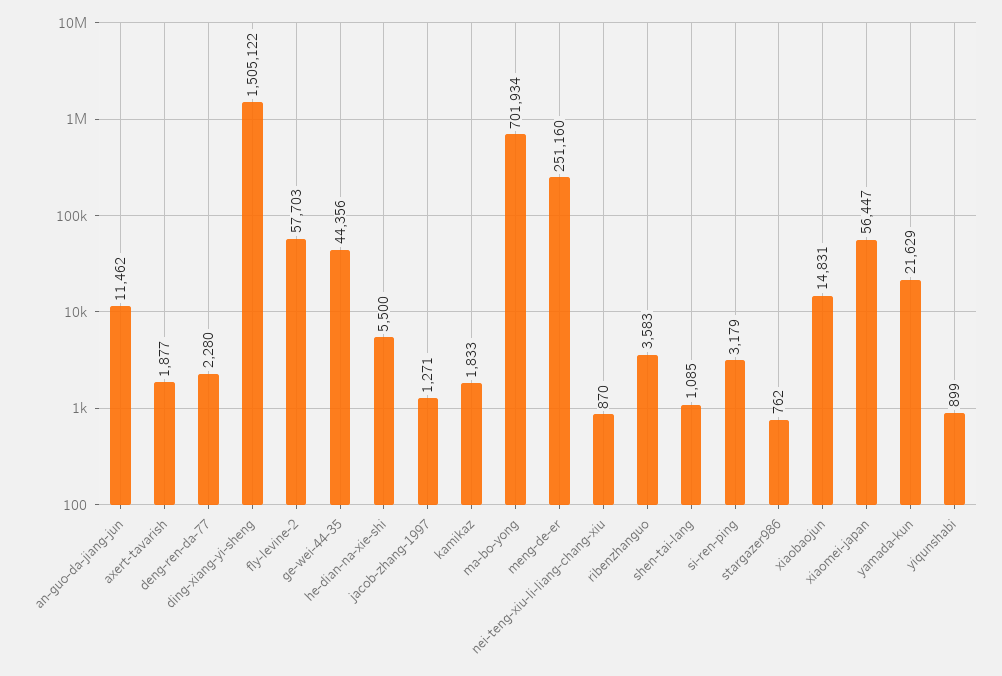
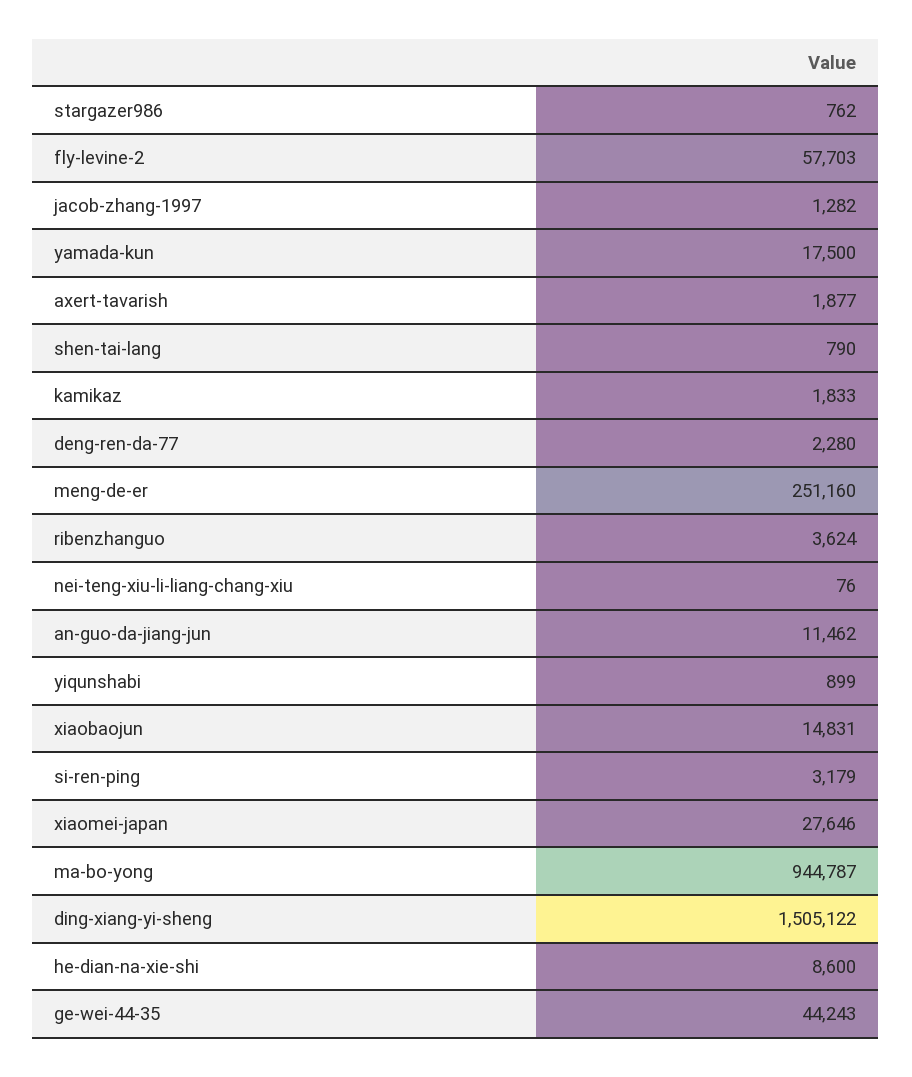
ge-wei-44-35: 44356 -> 44243
he-dian-na-xie-shi: 5500 -> 8600
jacob-zhang-1997: 1271 -> 1282
ma-bo-yong: 701934 -> 944787
nei-teng-xiu-li-liang-chang-xiu: 870 -> 76
ribenzhanguo: 3583 -> 3624
shen-tai-lang: 1085 -> 790
xiaomei-japan: 56447 -> 27646
yamada-kun: 21629 -> 17500

